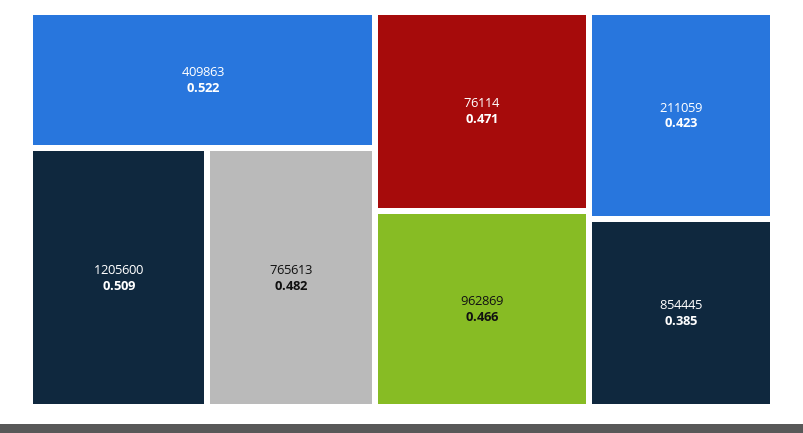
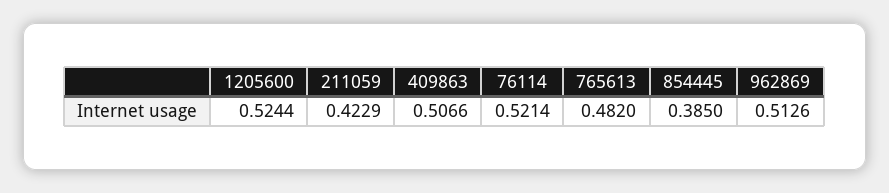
409863: 0.522 -> 0.5066
1205600: 0.509 -> 0.5244
76114: 0.471 -> 0.5214
962869: 0.466 -> 0.5126

